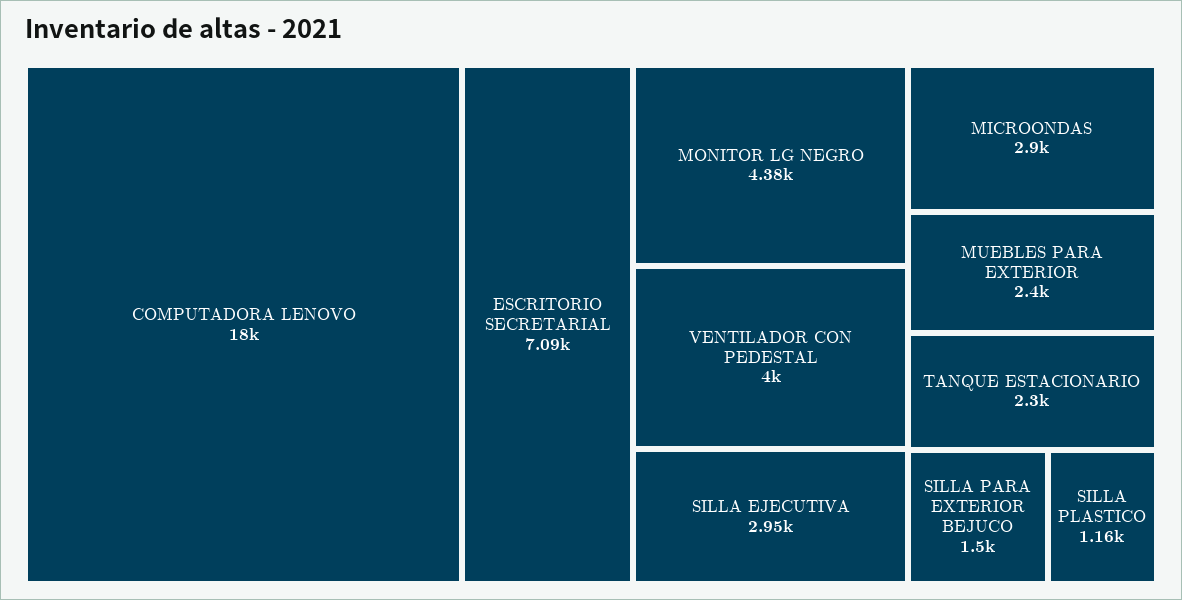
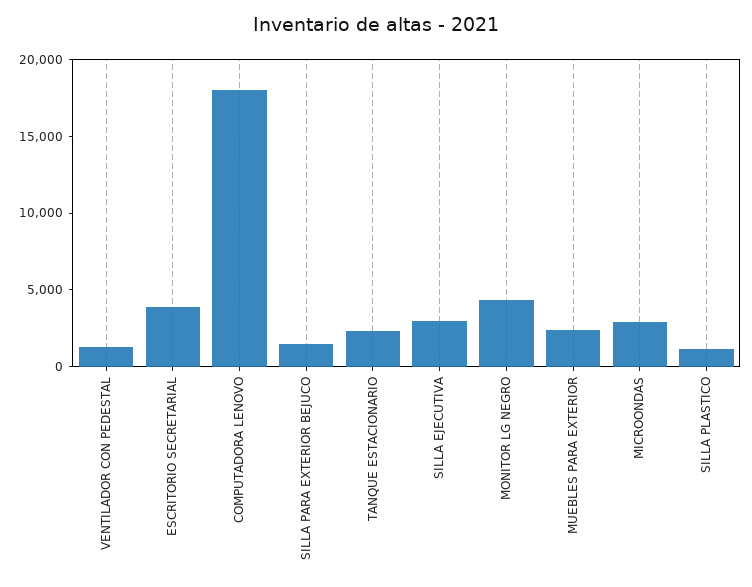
ESCRITORIO SECRETARIAL: 7090 -> 4000
VENTILADOR CON PEDESTAL: 4000 -> 1000

